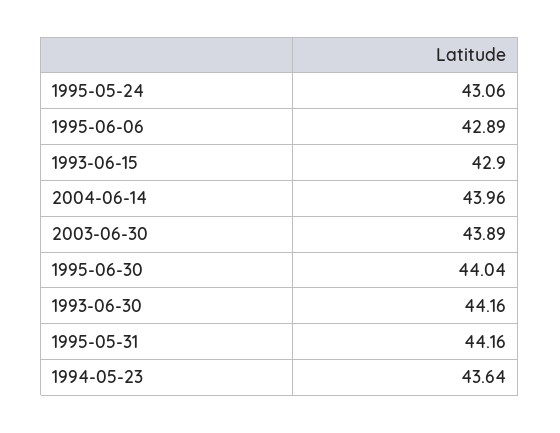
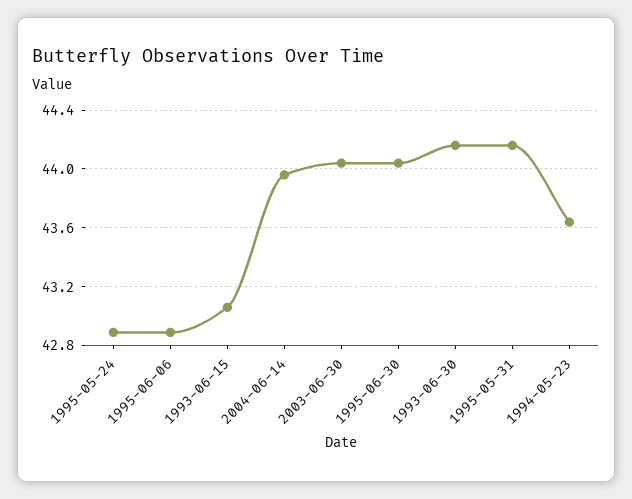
1995-05-24: 43.06 -> 42.9
1993-06-15: 42.9 -> 43.05
2003-06-30: 43.89 -> 44.05

